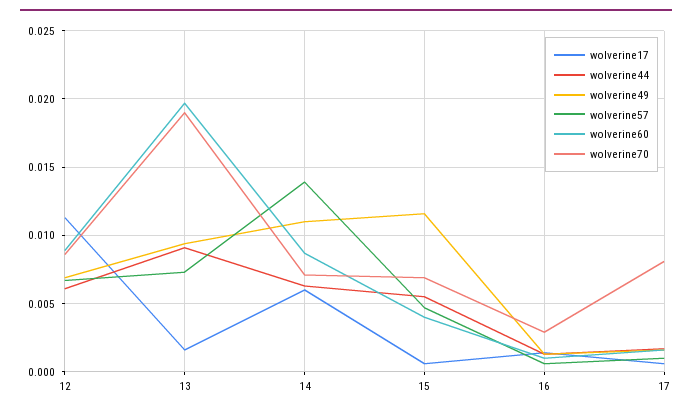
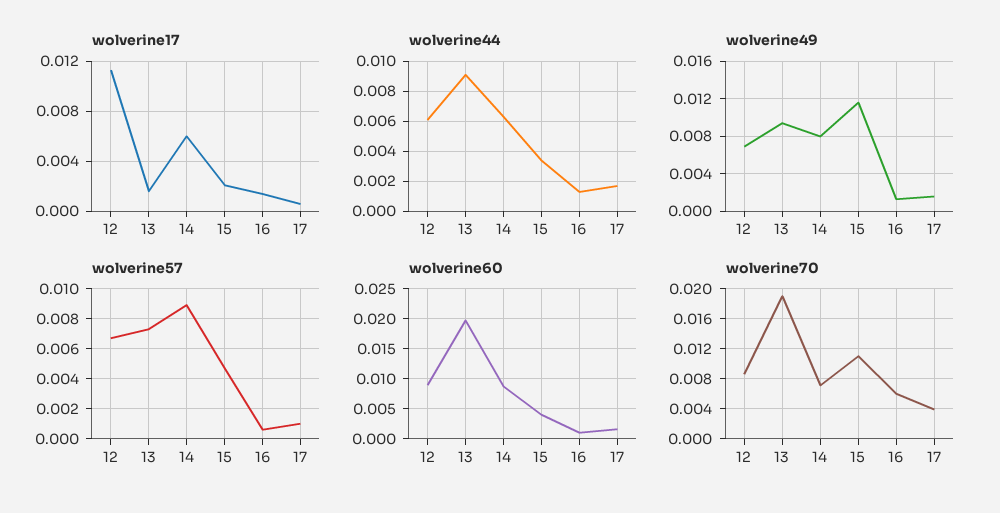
wolverine49, 14: 0.011 -> 0.008
wolverine57, 14: 0.014 -> 0.009
wolverine17, 15: 0.0005 -> 0.002
wolverine44, 15: 0.0055 -> 0.0035
wolverine70, 15: 0.007 -> 0.011
wolverine70, 16: 0.003 -> 0.006
wolverine70, 17: 0.008 -> 0.004

